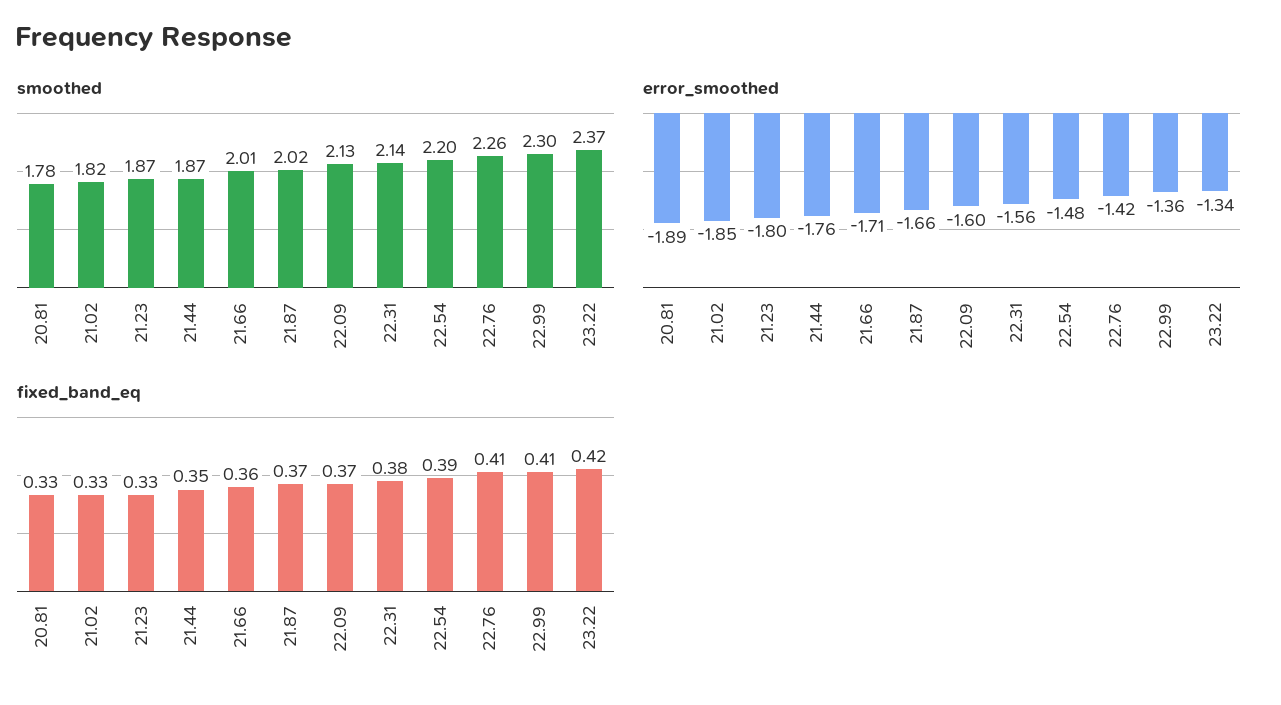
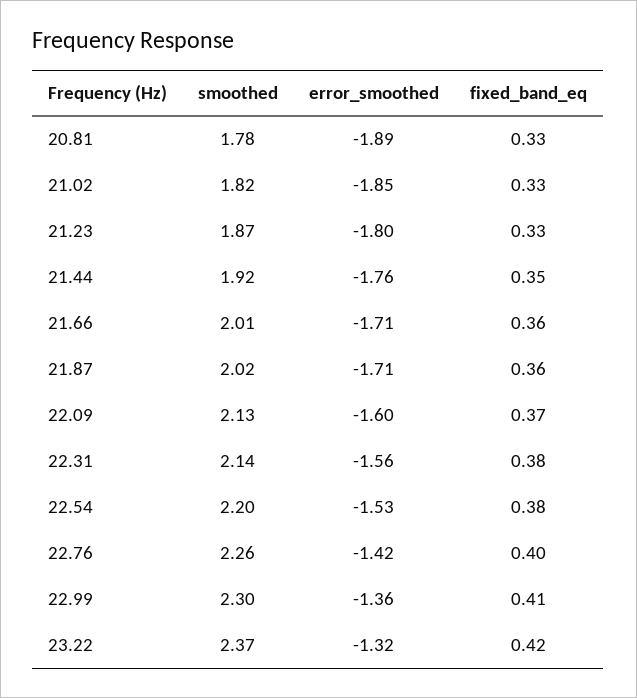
smoothed, 21.44: 1.87 -> 1.92
error_smoothed, 21.87: -1.66 -> -1.71
error_smoothed, 22.54: -1.48 -> -1.53
error_smoothed, 23.22: -1.34 -> -1.32
fixed_band_eq, 21.87: 0.37 -> 0.36
fixed_band_eq, 22.54: 0.39 -> 0.38
fixed_band_eq, 22.76: 0.41 -> 0.4

